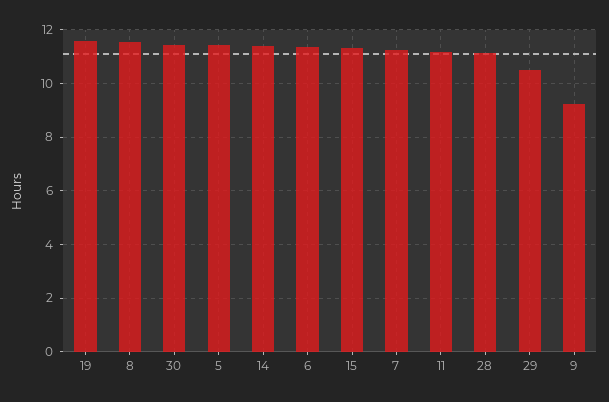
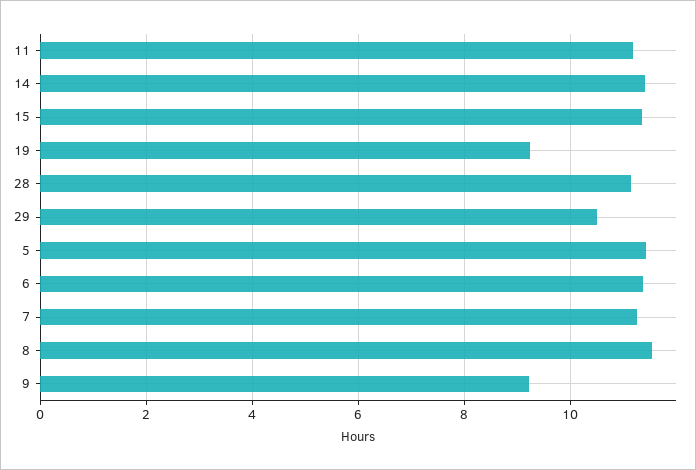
19: 11.5 -> 9.2
30: 11.5 -> none

